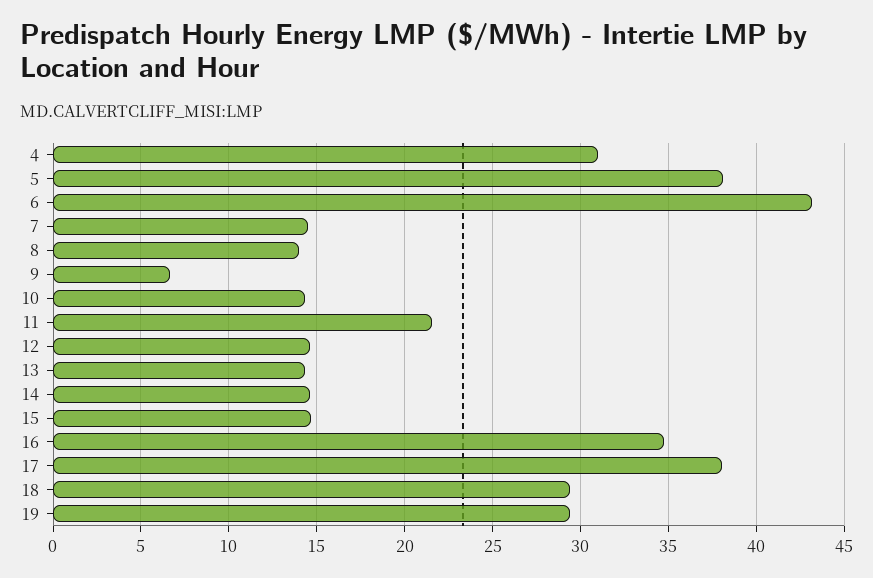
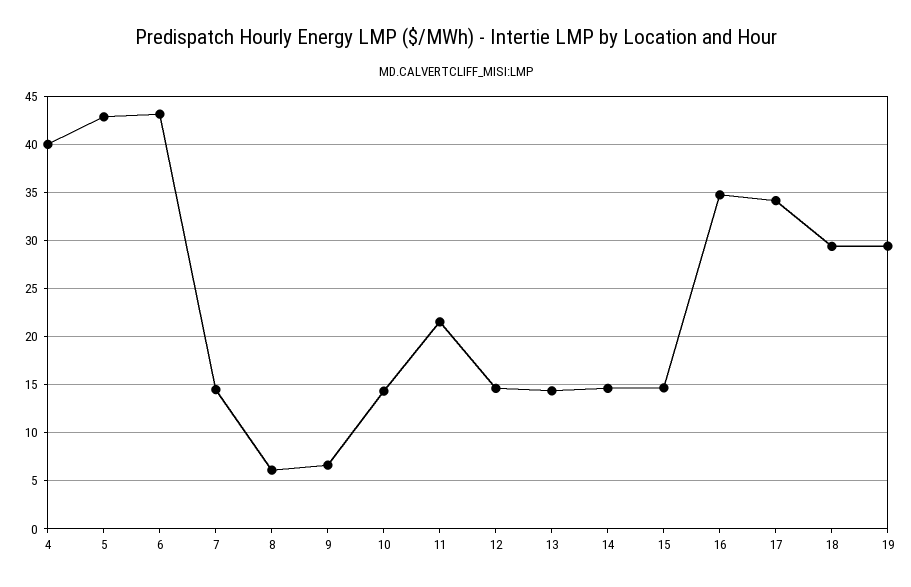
4: 31 -> 40
5: 38 -> 43
8: 14 -> 6
17: 38 -> 34

